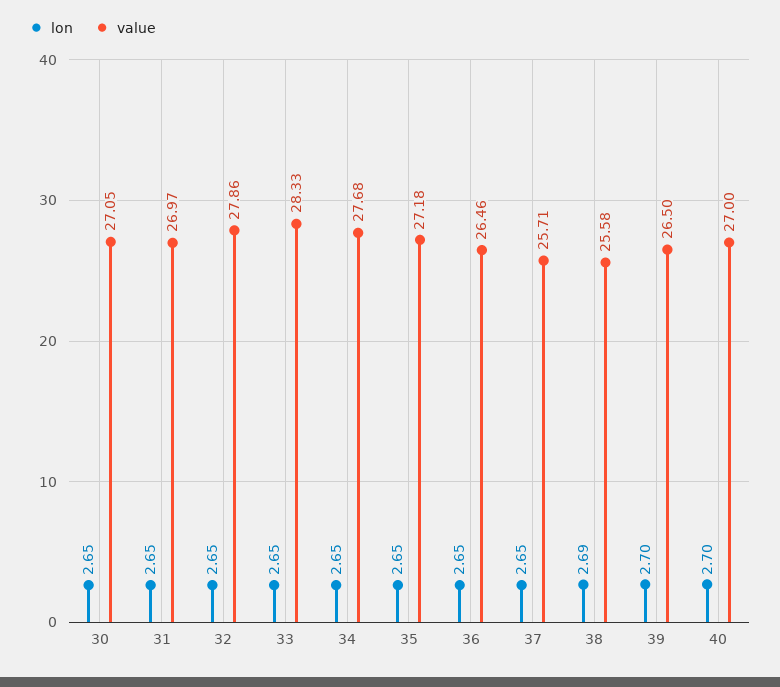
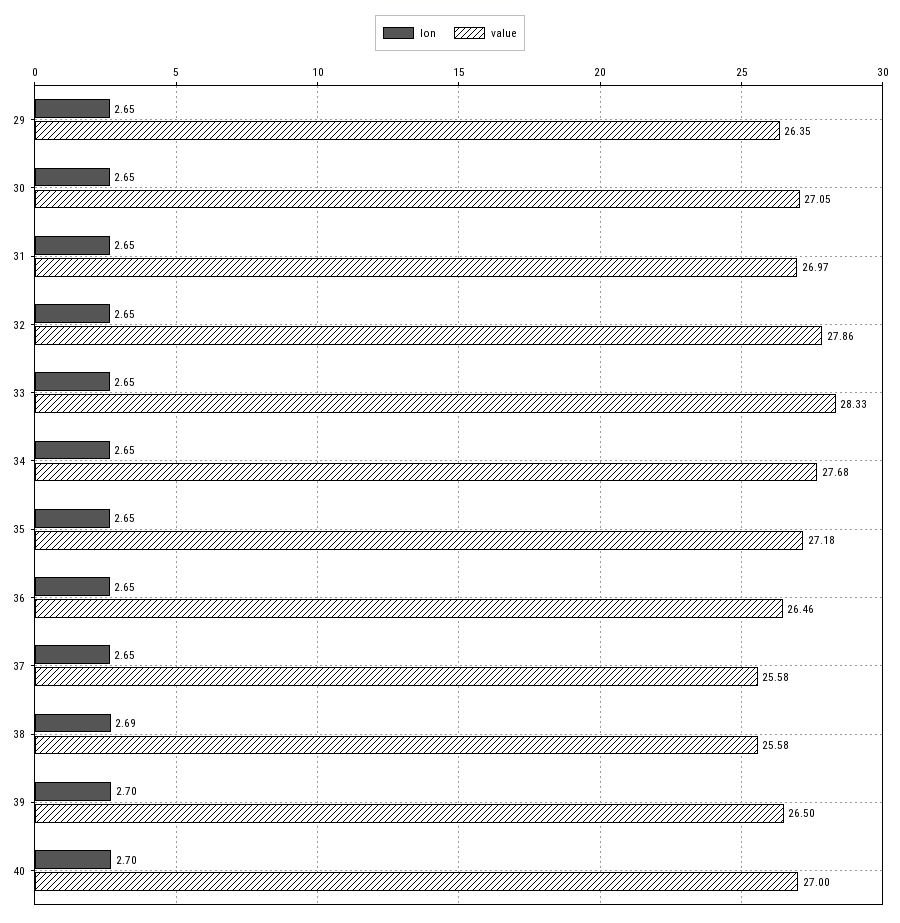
value, 37: 25.71 -> 25.58
lon, 29: none -> 2.65
value, 29: none -> 26.35

